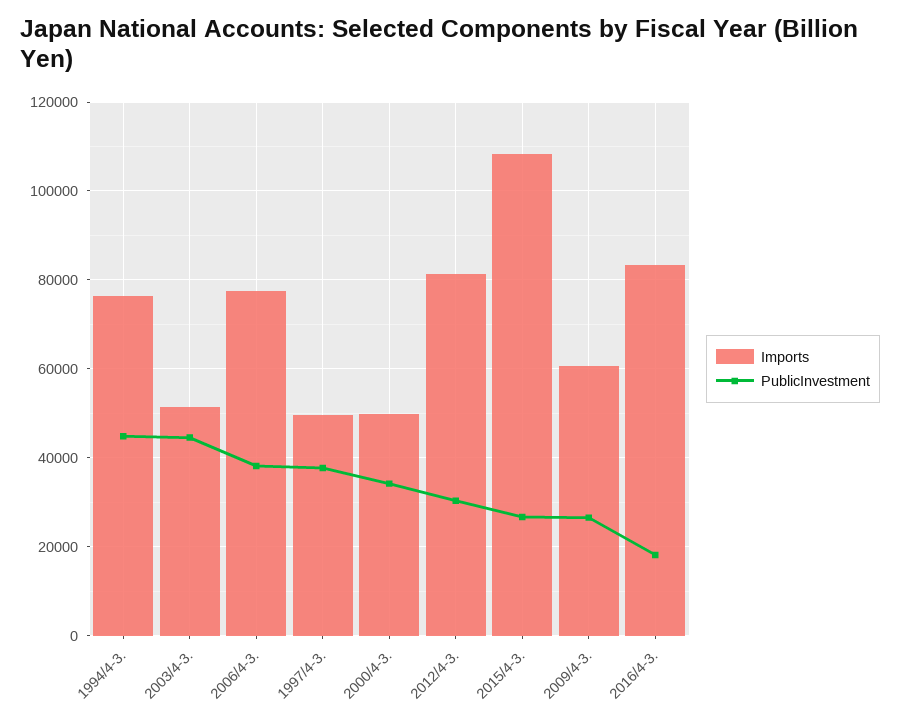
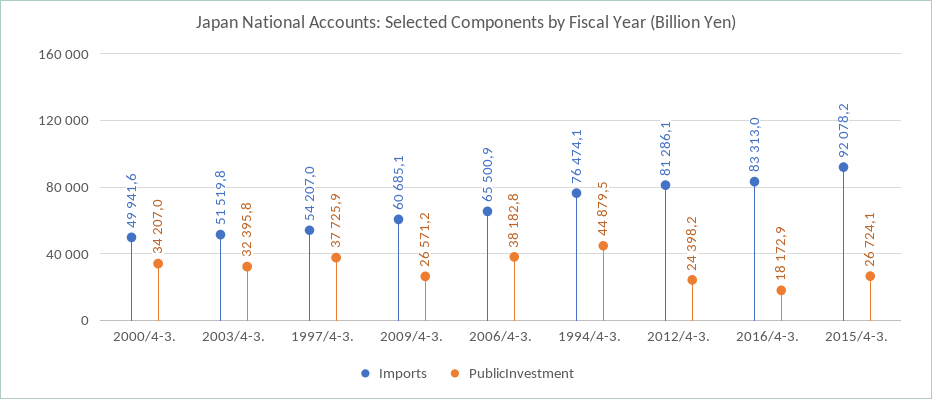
PublicInvestment, 2003/4-3.: 44000 -> 32395.8
Imports, 2006/4-3.: 78000 -> 65500.9
Imports, 1997/4-3.: 50000 -> 54207
PublicInvestment, 2012/4-3.: 30000 -> 24398.2
Imports, 2015/4-3.: 108000 -> 92078.2

